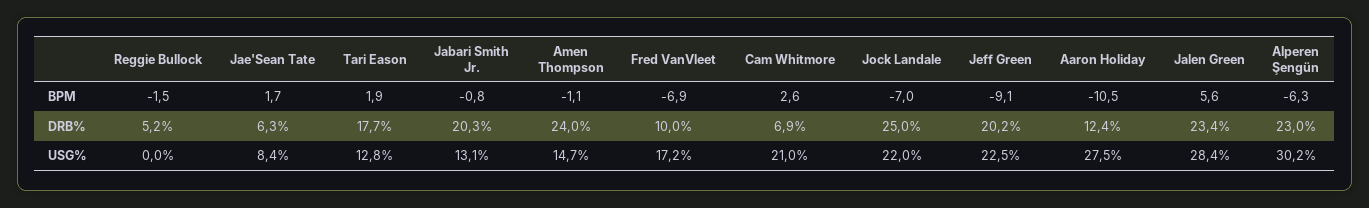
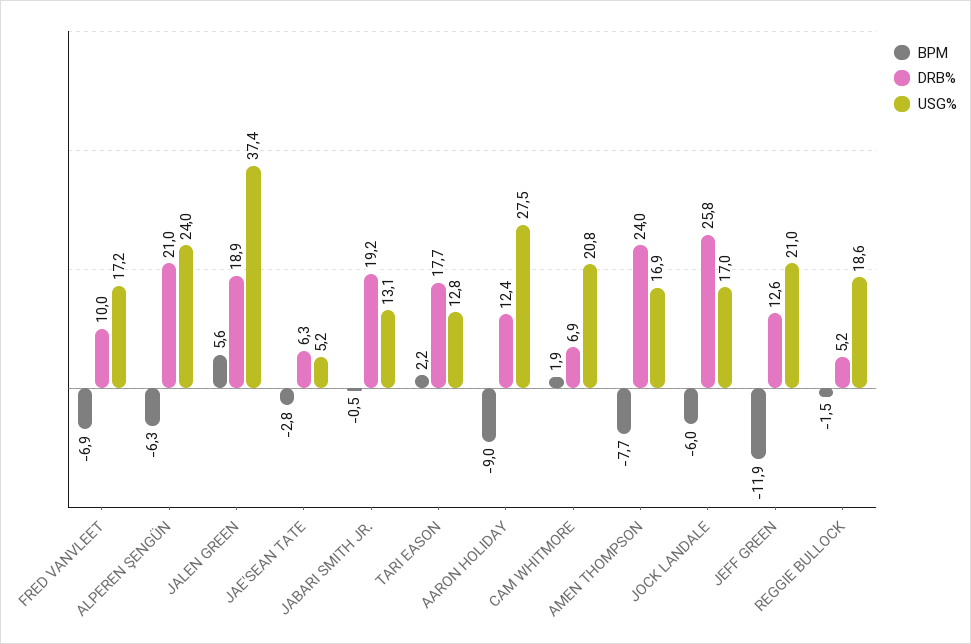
BPM, Jae'Sean Tate: 1.7 -> -2.8
BPM, Tari Eason: 1.9 -> 2.2
BPM, Jabari Smith Jr.: -0.8 -> -0.5
BPM, Amen Thompson: -1.1 -> -7.7
BPM, Cam Whitmore: 2.6 -> 1.9
BPM, Jock Landale: -7 -> -6
BPM, Jeff Green: -9.1 -> -11.9
BPM, Aaron Holiday: -10.5 -> -9
DRB%, Jabari Smith Jr.: 20.3 -> 19.2
DRB%, Jock Landale: 25 -> 25.8
DRB%, Jeff Green: 20.2 -> 12.6
DRB%, Jalen Green: 23.4 -> 18.9
DRB%, Alperen Şengün: 23 -> 21
USG%, Reggie Bullock: 0 -> 18.6
USG%, Jae'Sean Tate: 8.4 -> 5.2
USG%, Amen Thompson: 14.7 -> 16.9
USG%, Cam Whitmore: 21 -> 20.8
USG%, Jock Landale: 22 -> 17
USG%, Jeff Green: 22.5 -> 21
USG%, Jalen Green: 28.4 -> 37.4
USG%, Alperen Şengün: 30.2 -> 24

